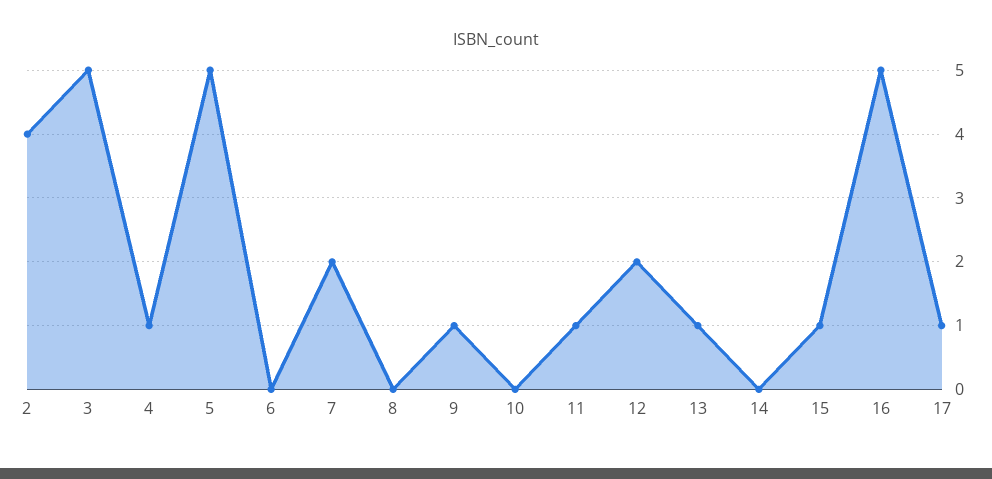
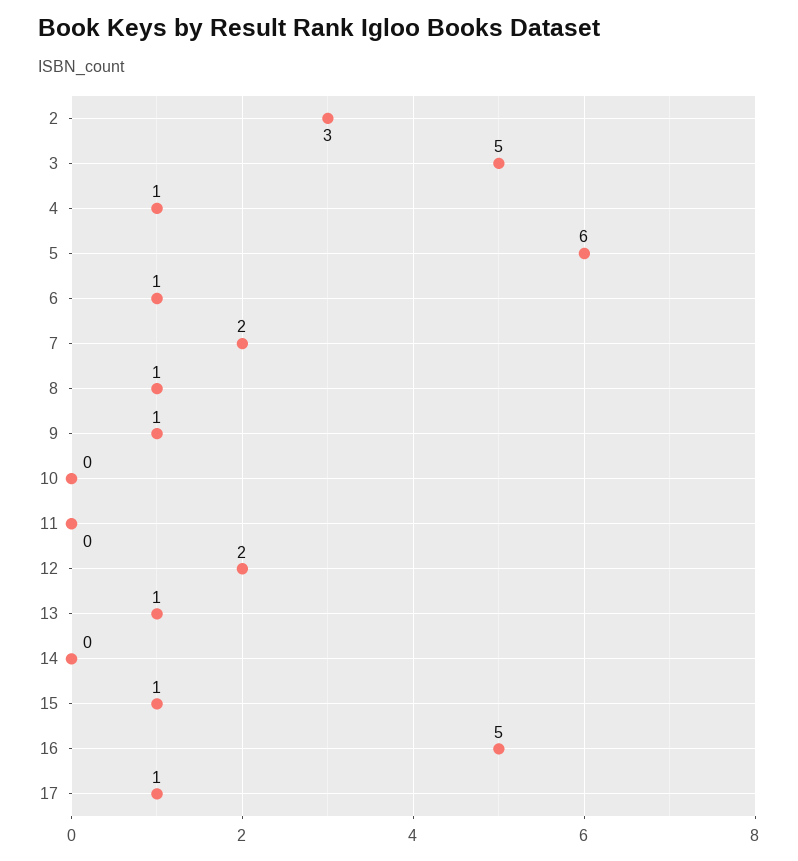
2: 4 -> 3
5: 5 -> 6
6: 0 -> 1
8: 0 -> 1
11: 1 -> 0

